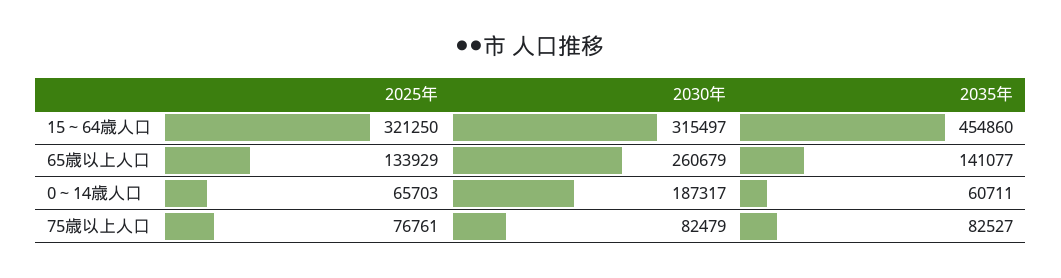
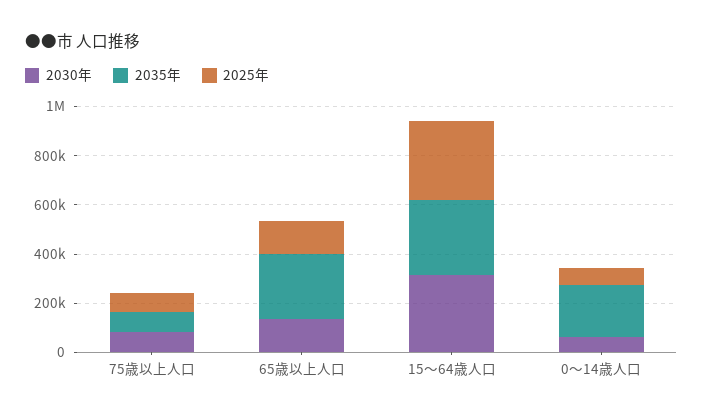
2035年, 15～64歳人口: 454860 -> 300000
2030年, 65歳以上人口: 260679 -> 150000
2035年, 65歳以上人口: 141077 -> 250000
2030年, 0～14歳人口: 187317 -> 50000
2035年, 0～14歳人口: 60711 -> 200000

